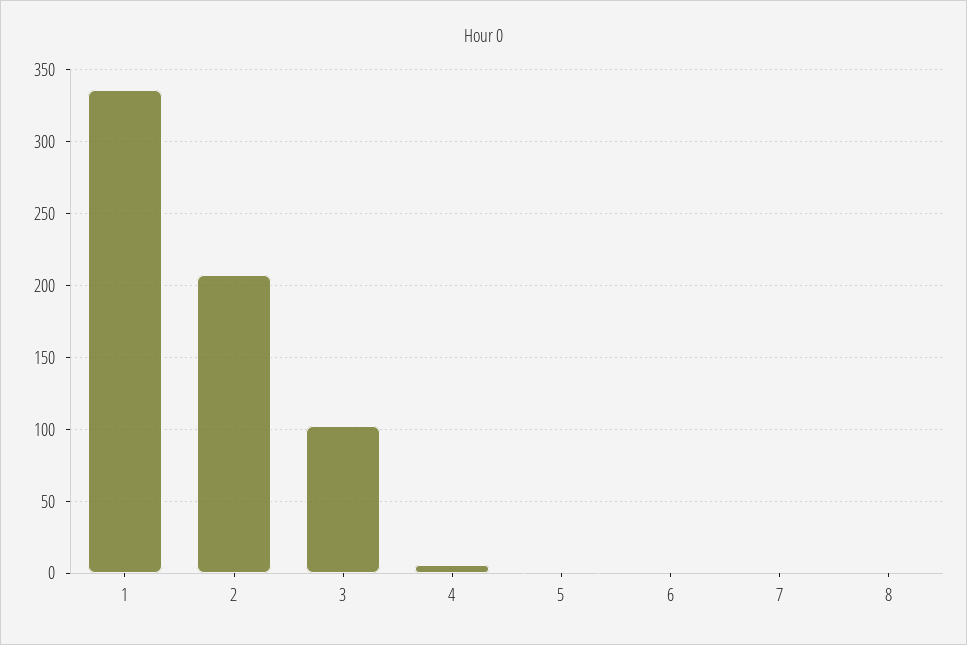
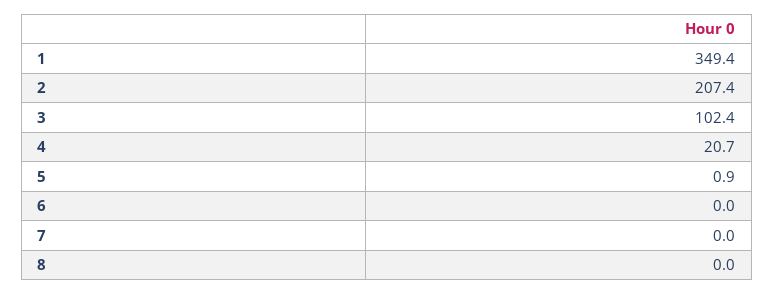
1: 335 -> 349.4
4: 5 -> 20.7

